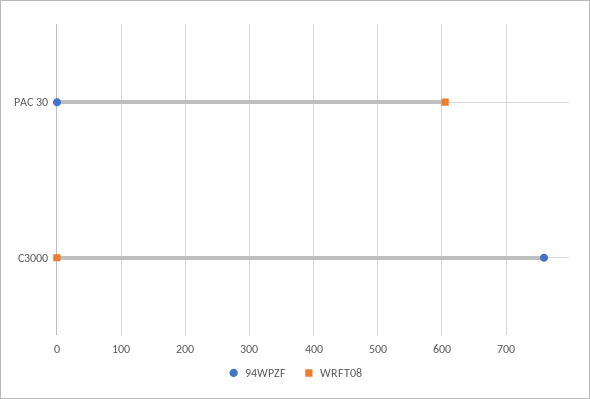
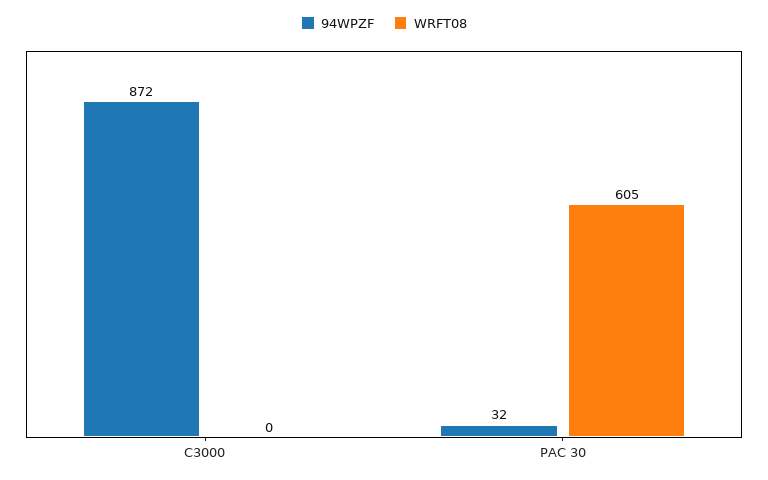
94WPZF, PAC 30: 0 -> 32
94WPZF, C3000: 760 -> 872

